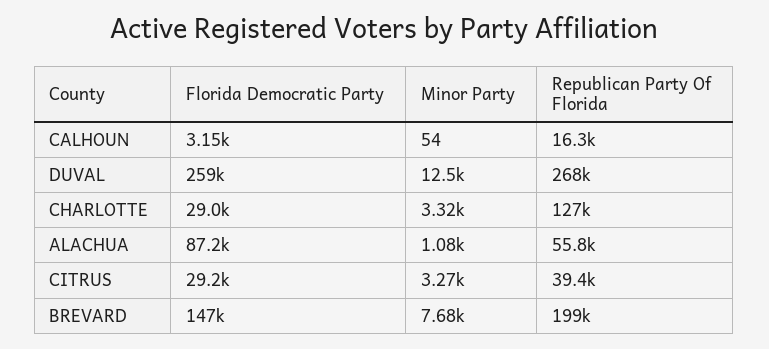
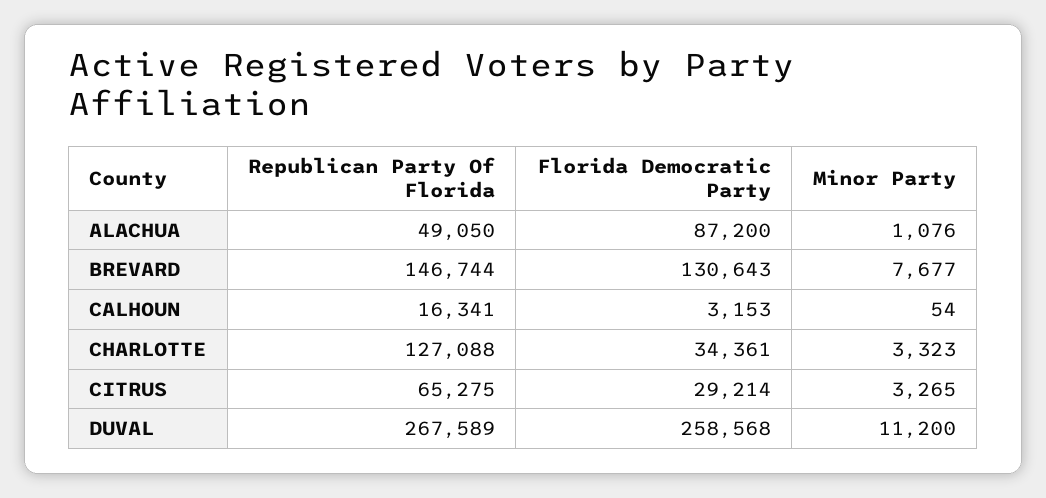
Minor Party, DUVAL: 12500 -> 11200
Florida Democratic Party, CHARLOTTE: 29000 -> 34361
Republican Party Of Florida, ALACHUA: 55800 -> 49050
Republican Party Of Florida, CITRUS: 39400 -> 65275
Florida Democratic Party, BREVARD: 147000 -> 130643
Republican Party Of Florida, BREVARD: 199000 -> 146744

